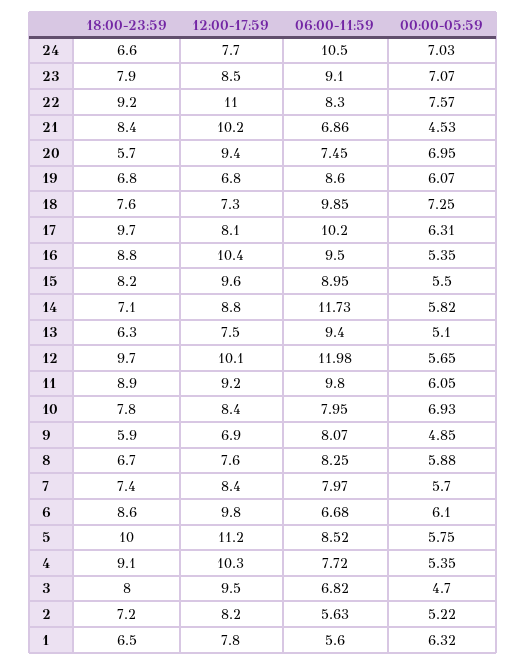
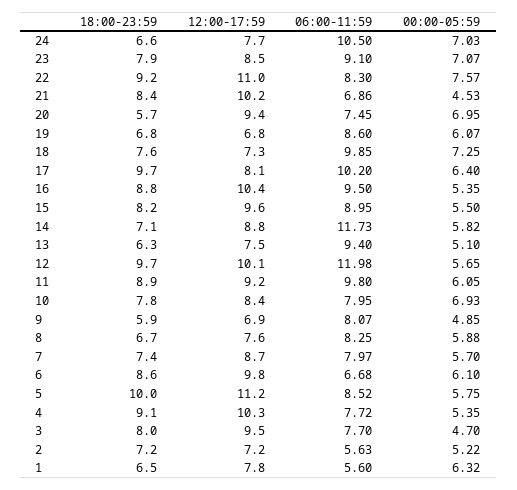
00:00-05:59, 17: 6.31 -> 6.4
12:00-17:59, 7: 8.4 -> 8.7
06:00-11:59, 3: 6.82 -> 7.7
12:00-17:59, 2: 8.2 -> 7.2

